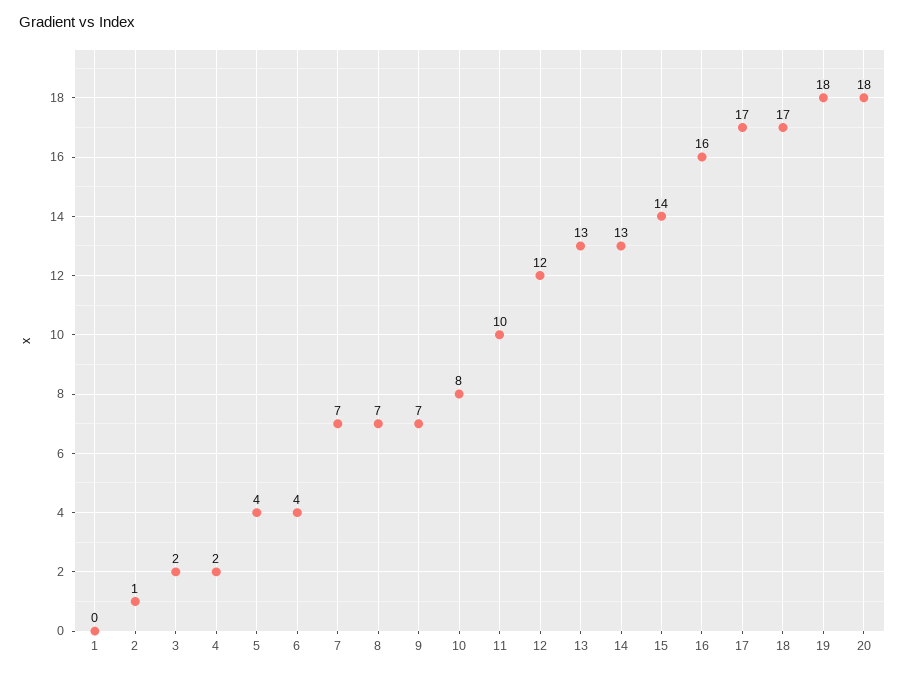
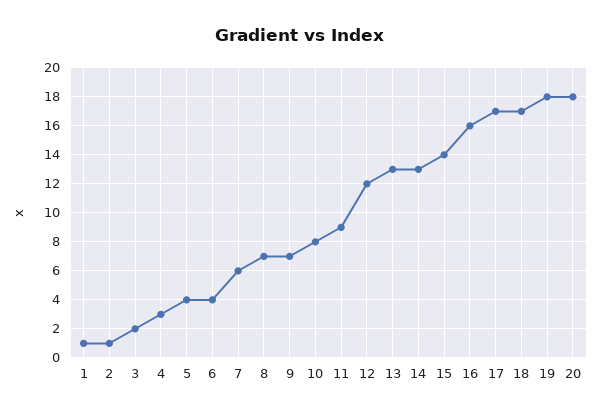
1: 0 -> 1
4: 2 -> 3
7: 7 -> 6
11: 10 -> 9

